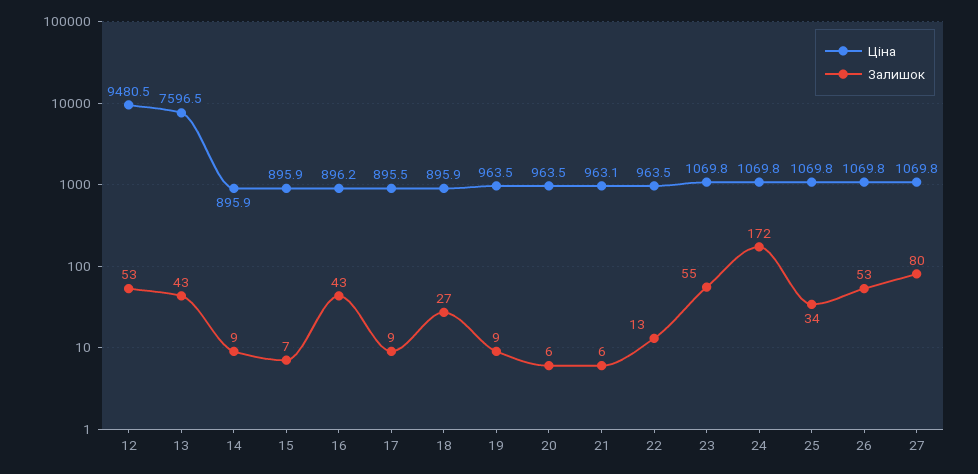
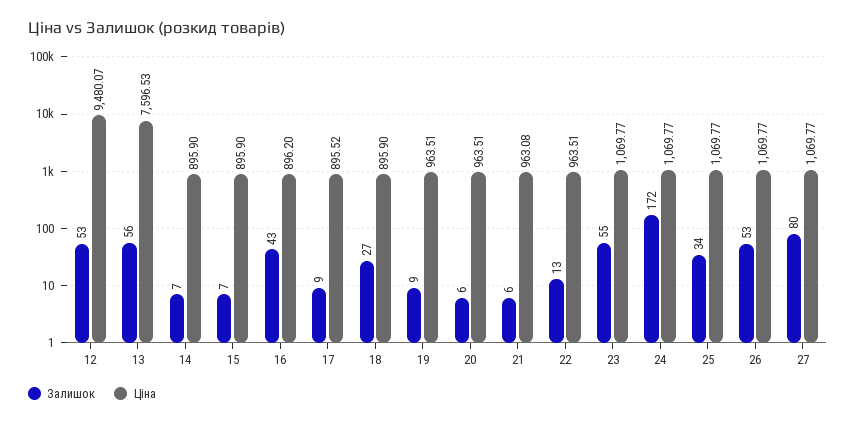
Ціна, 12: 9480.5 -> 9480.07
Залишок, 13: 43 -> 56
Залишок, 14: 9 -> 7

